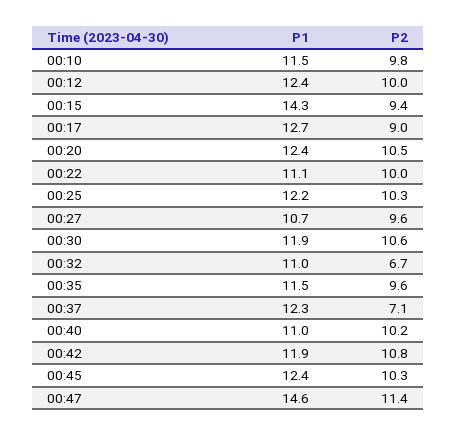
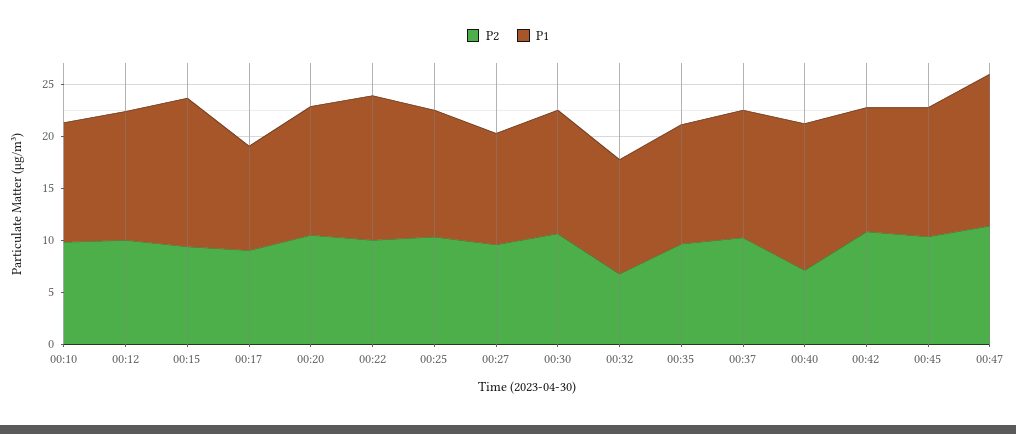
P1, 00:17: 12.7 -> 10
P1, 00:22: 11.1 -> 14
P2, 00:37: 7.1 -> 10
P1, 00:40: 11 -> 14
P2, 00:40: 10.2 -> 7

